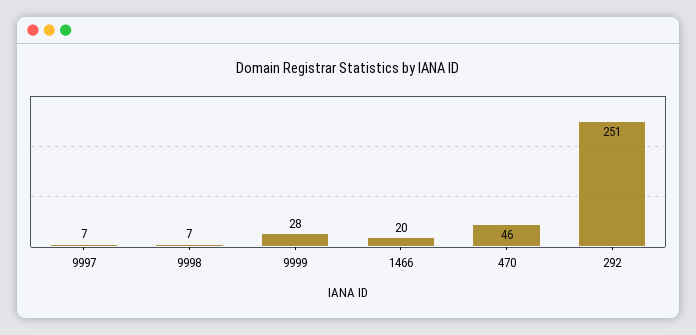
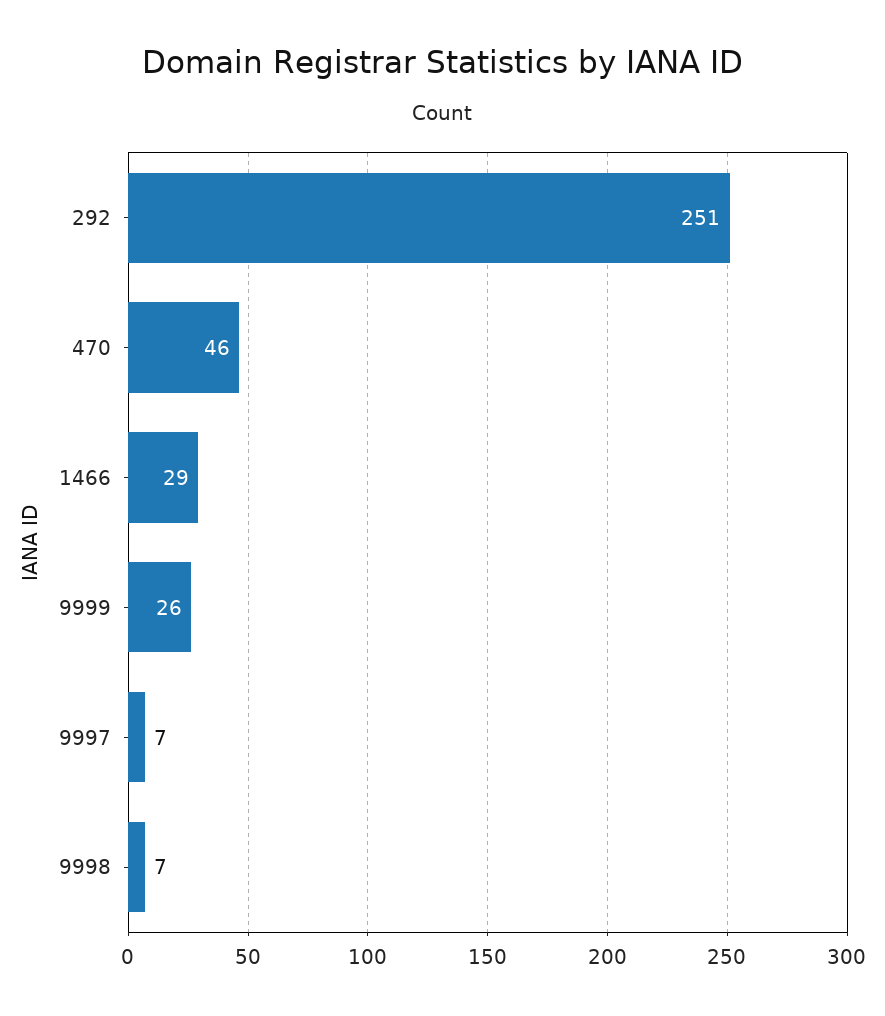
9999: 28 -> 26
1466: 20 -> 29

